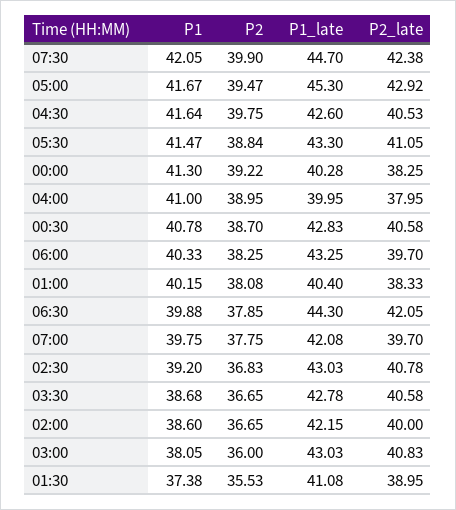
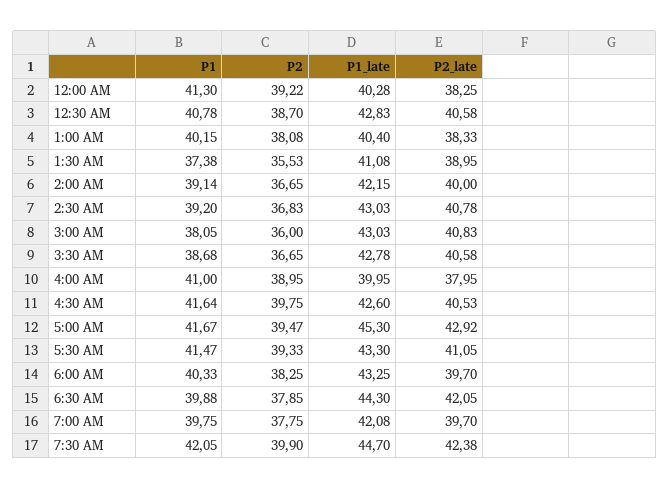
P2, 05:30: 38.84 -> 39.33
P1, 02:00: 38.6 -> 39.14

